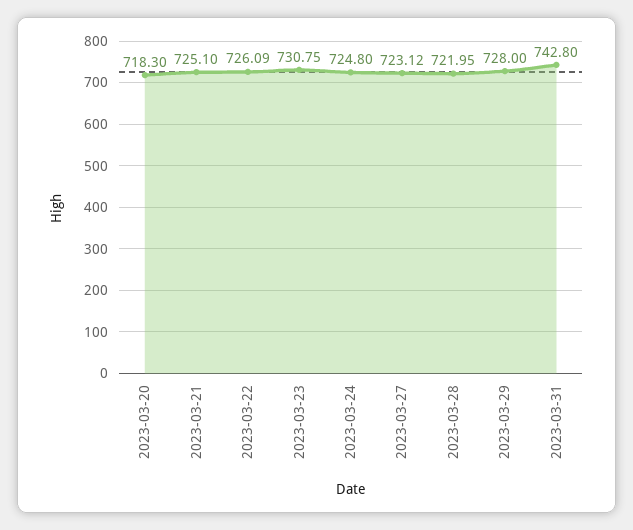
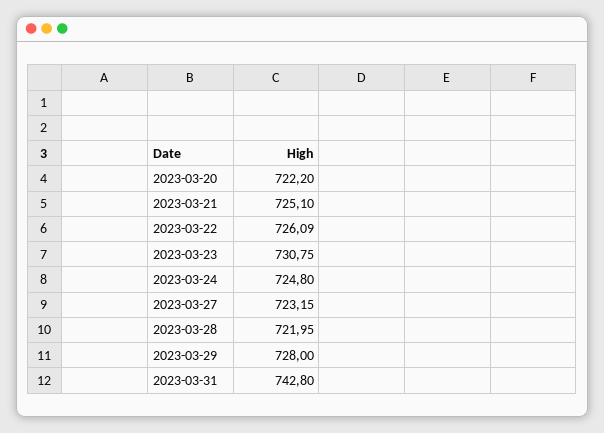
2023-03-20: 718.3 -> 722.2
2023-03-27: 723.12 -> 723.15

